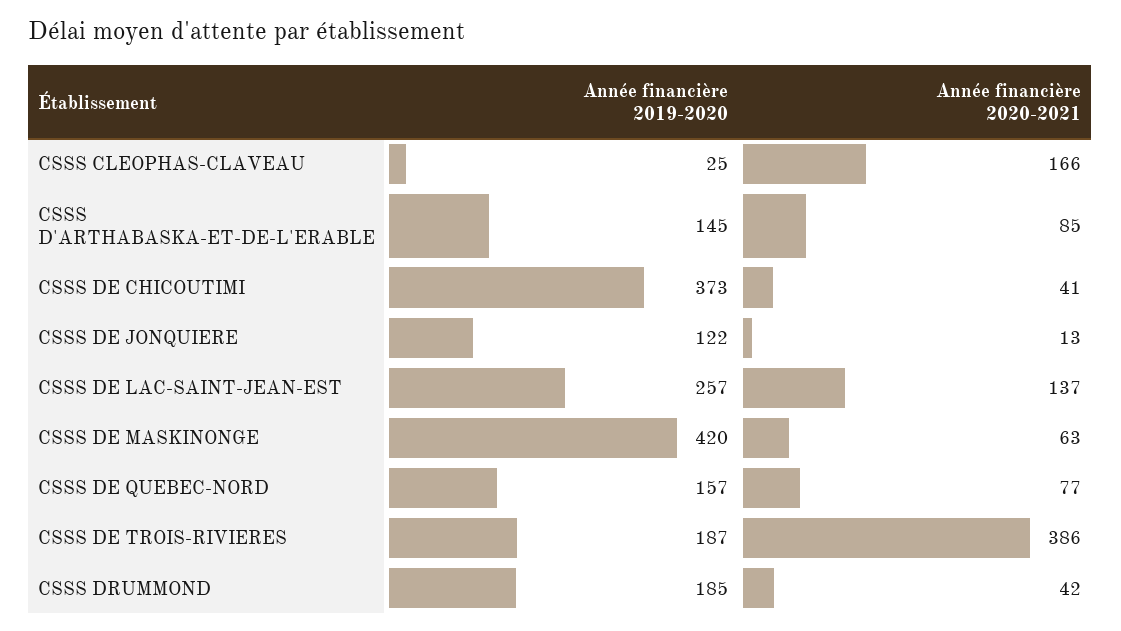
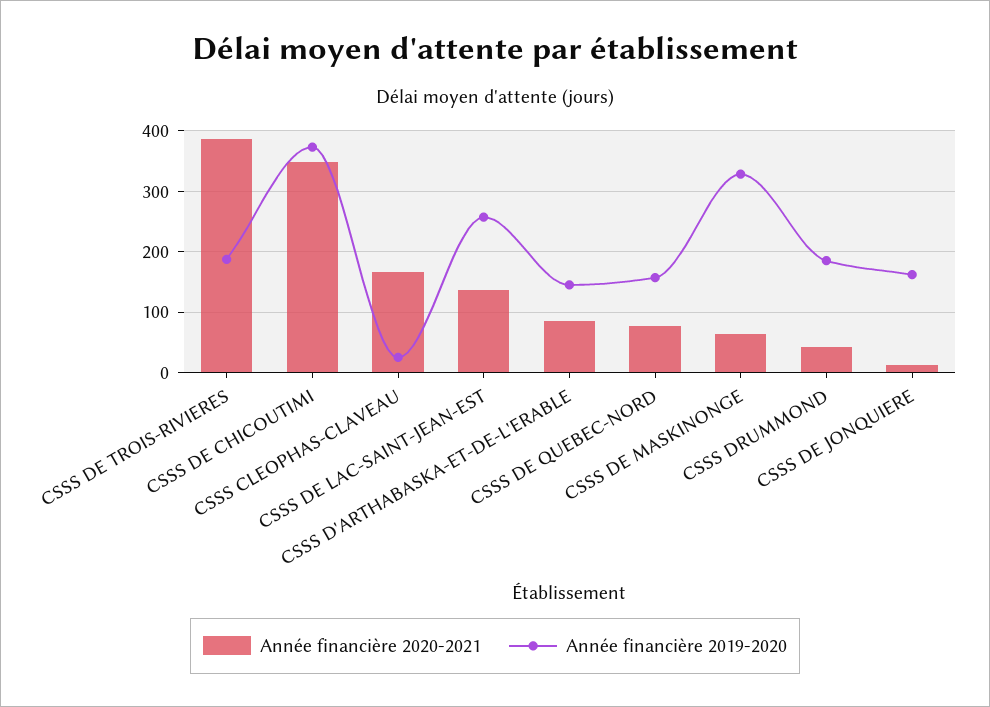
Année financière 2020-2021, CSSS DE CHICOUTIMI: 41 -> 350
Année financière 2019-2020, CSSS DE JONQUIERE: 122 -> 160
Année financière 2019-2020, CSSS DE MASKINONGE: 420 -> 330

